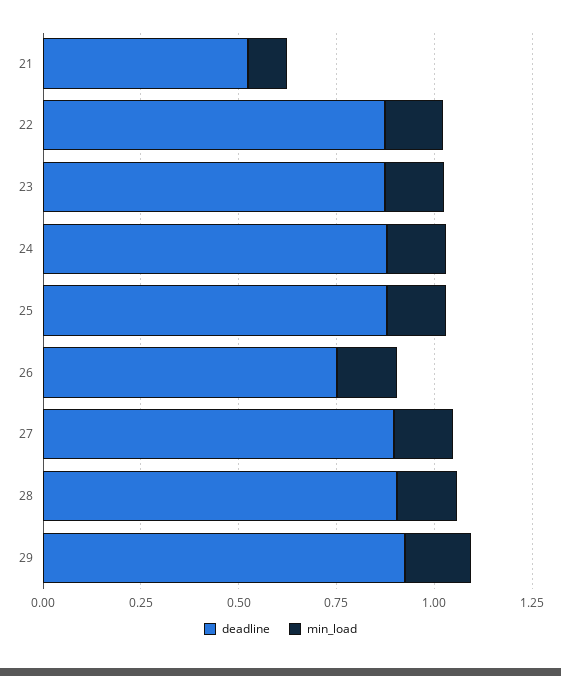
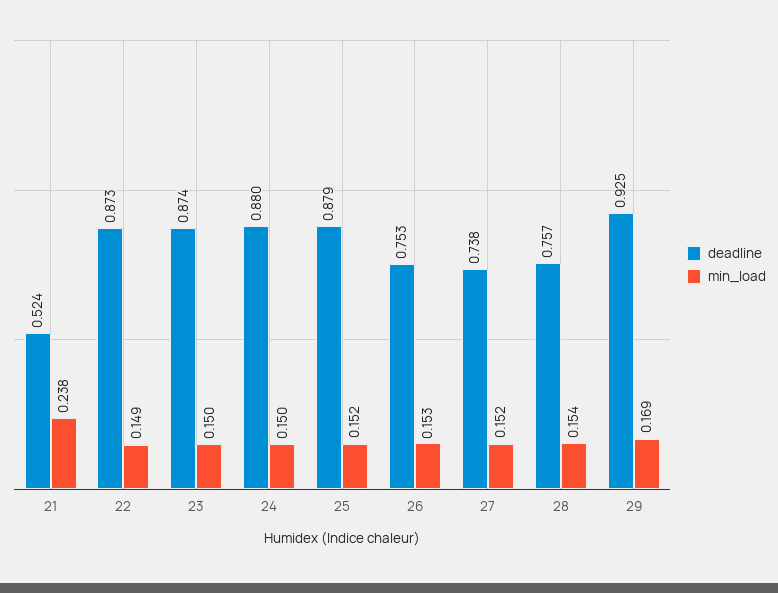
min_load, 21: 0.1 -> 0.238
deadline, 27: 0.9 -> 0.738
deadline, 28: 0.9 -> 0.757

